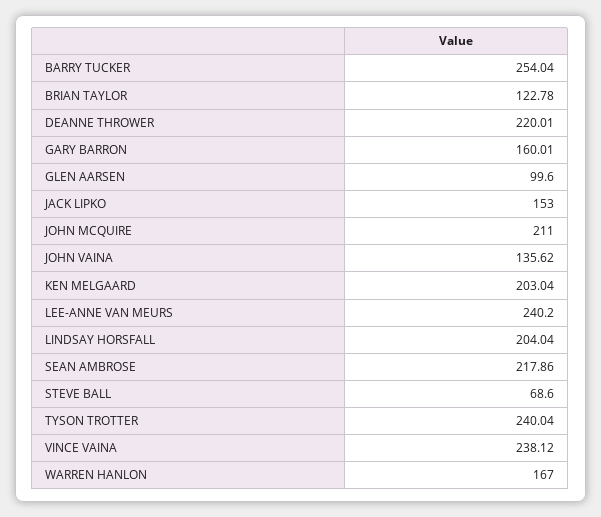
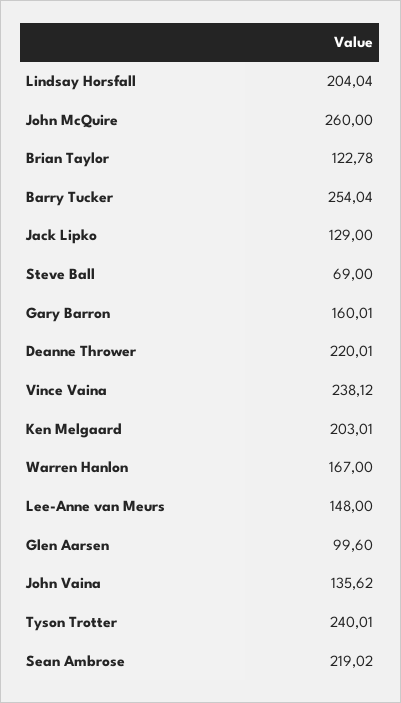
JACK LIPKO: 153 -> 129
JOHN MCQUIRE: 211 -> 260
KEN MELGAARD: 203.04 -> 203.01
LEE-ANNE VAN MEURS: 240.2 -> 148
SEAN AMBROSE: 217.86 -> 219.02
STEVE BALL: 68.6 -> 69
TYSON TROTTER: 240.04 -> 240.01

